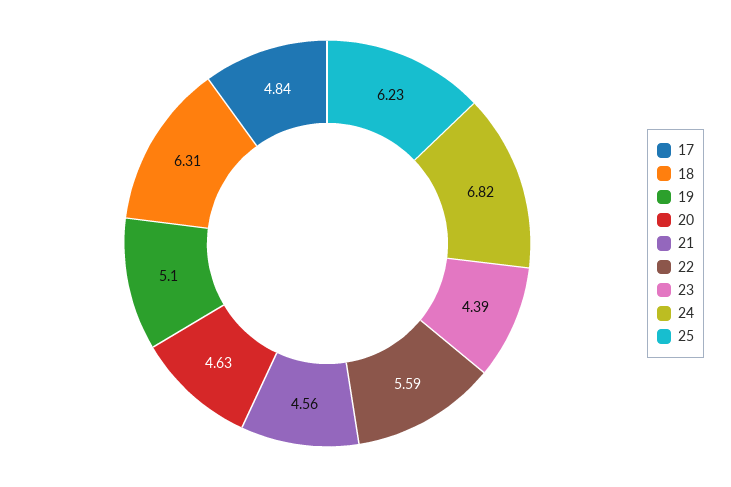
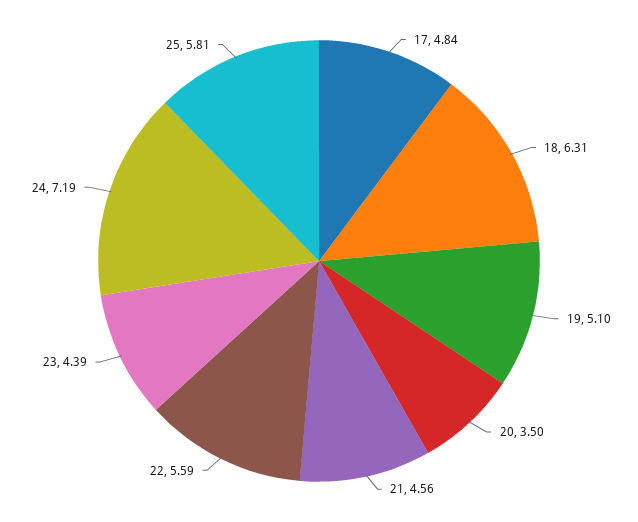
20: 4.63 -> 3.5
24: 6.82 -> 7.19
25: 6.23 -> 5.81

